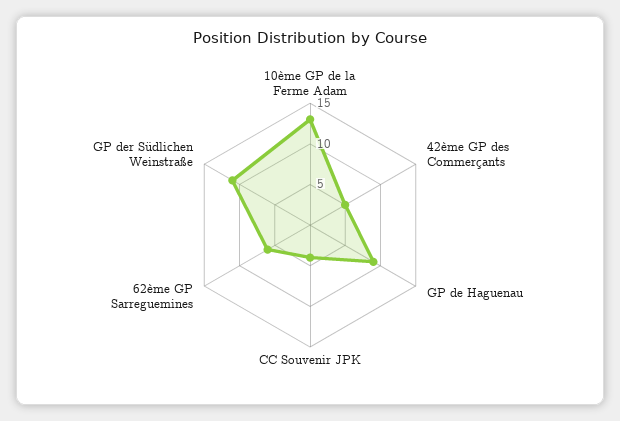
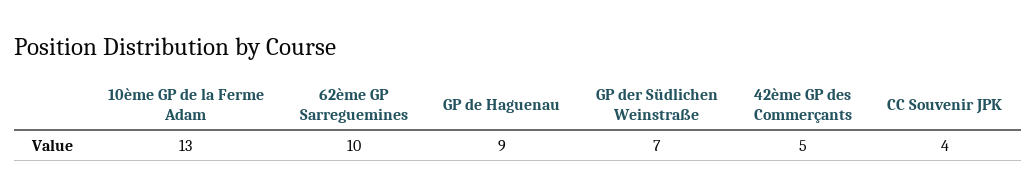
62ème GP Sarreguemines: 6 -> 10
GP der Südlichen Weinstraße: 11 -> 7

